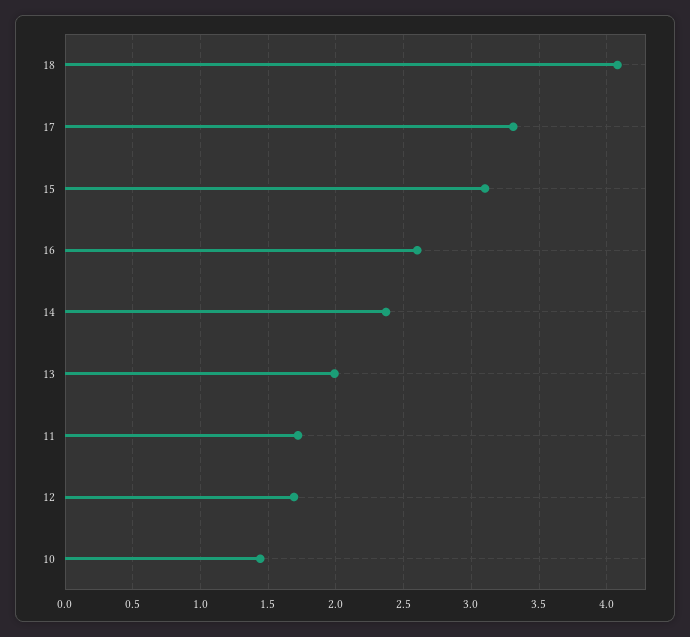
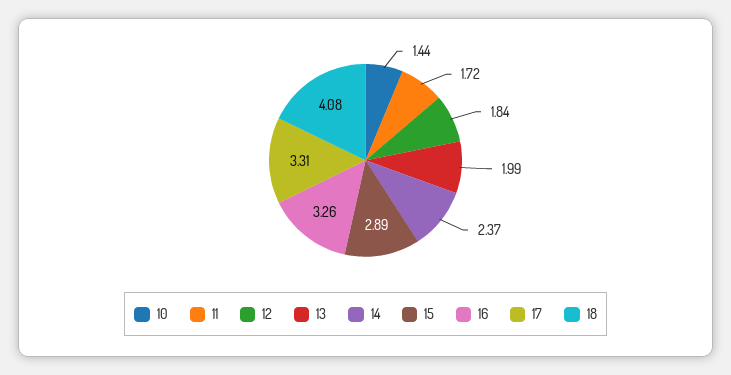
15: 3.1 -> 2.89
16: 2.6 -> 3.26
12: 1.7 -> 1.84

